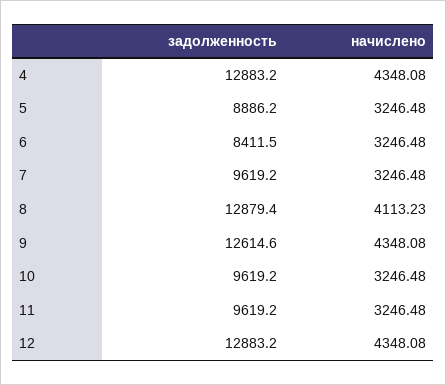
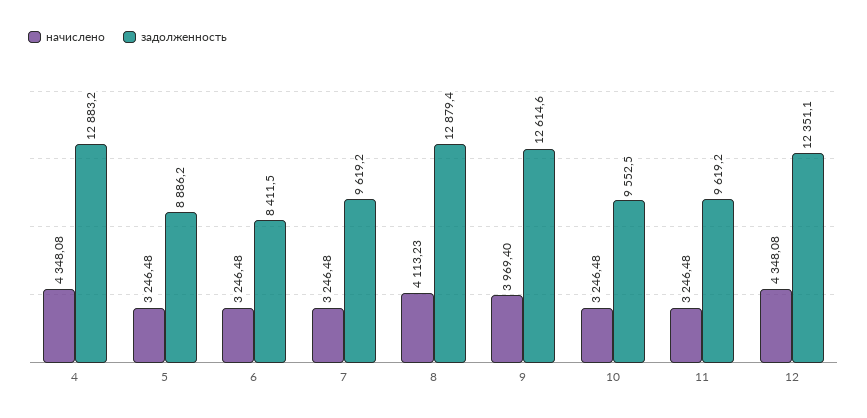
начислено, 9: 4348.08 -> 3969.4
задолженность, 10: 9619.2 -> 9552.5
задолженность, 12: 12883.2 -> 12351.1

